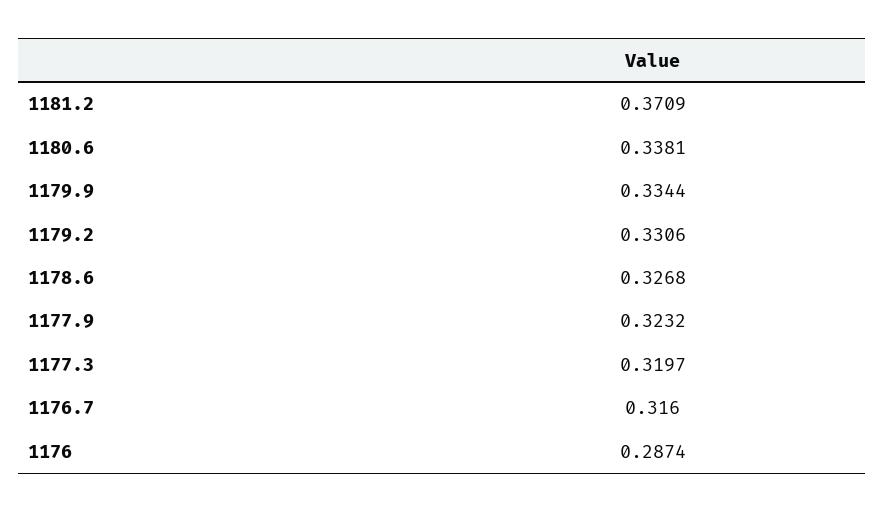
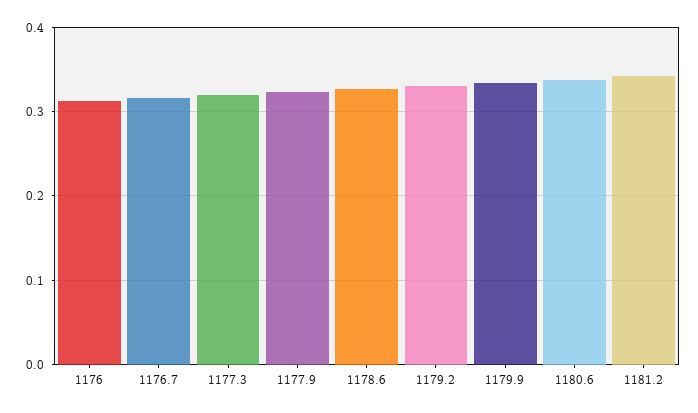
1181.2: 0.3709 -> 0.34
1176: 0.2874 -> 0.31

